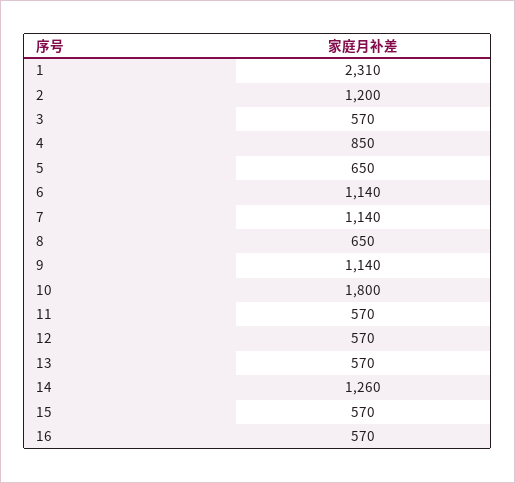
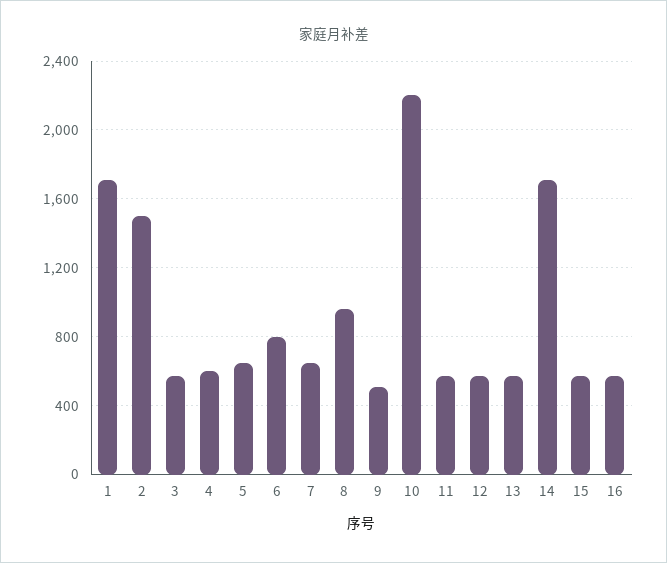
1: 2310 -> 1700
2: 1200 -> 1500
4: 850 -> 600
6: 1140 -> 800
7: 1140 -> 650
8: 650 -> 950
9: 1140 -> 500
10: 1800 -> 2200
14: 1260 -> 1700

